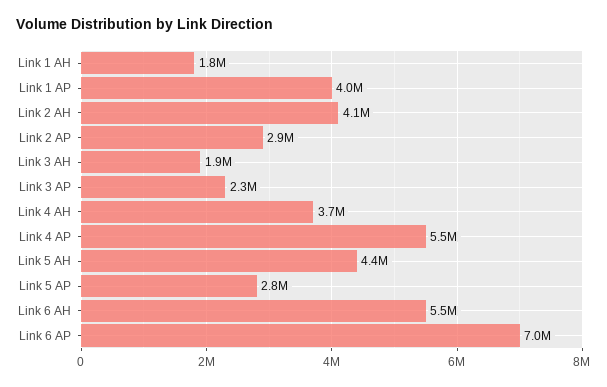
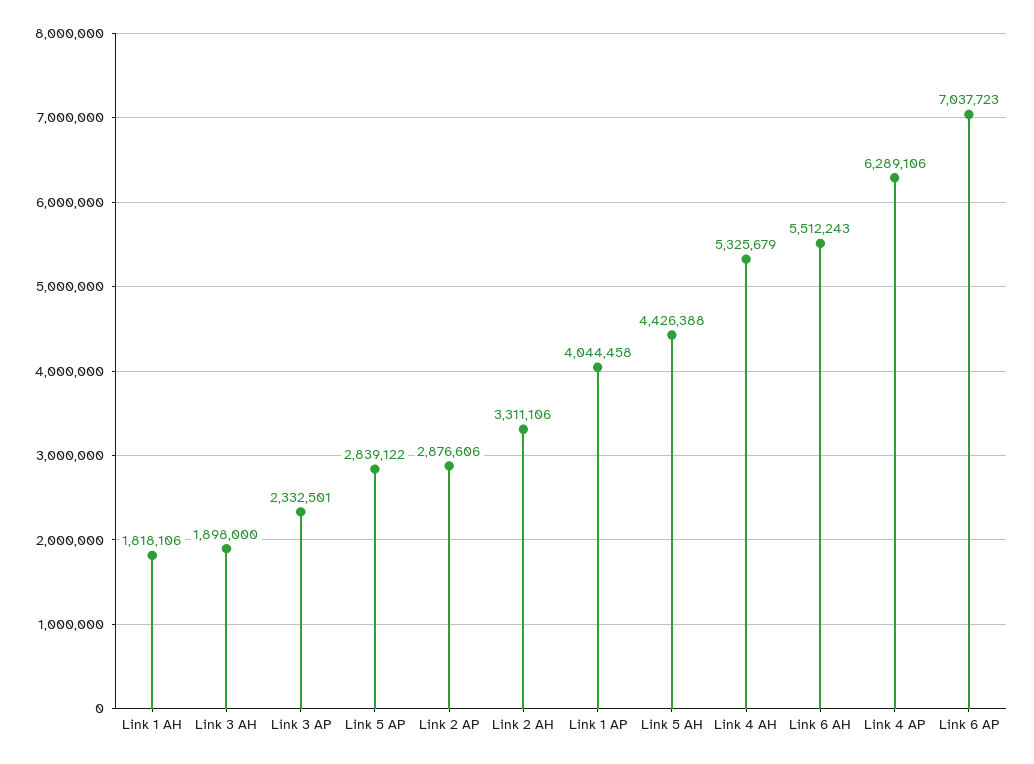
Link 2 AH: 4100000 -> 3311106
Link 4 AH: 3700000 -> 5325679
Link 4 AP: 5500000 -> 6289106

